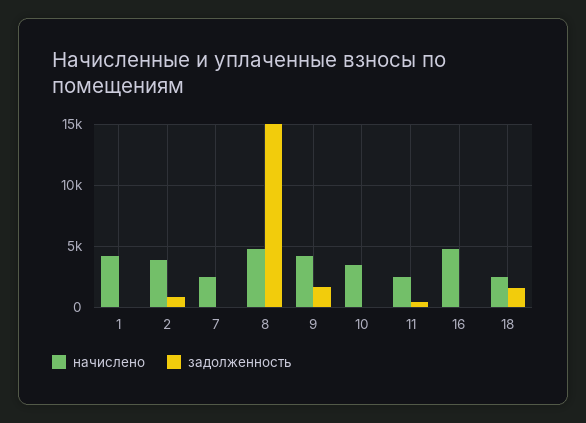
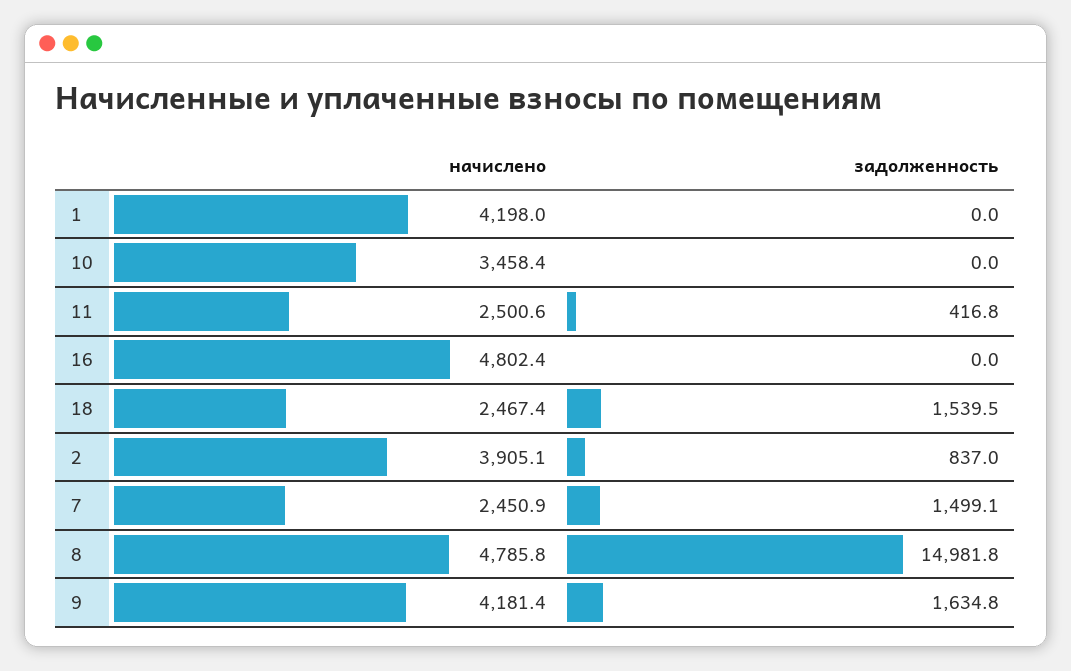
задолженность, 7: 0 -> 1499.1

